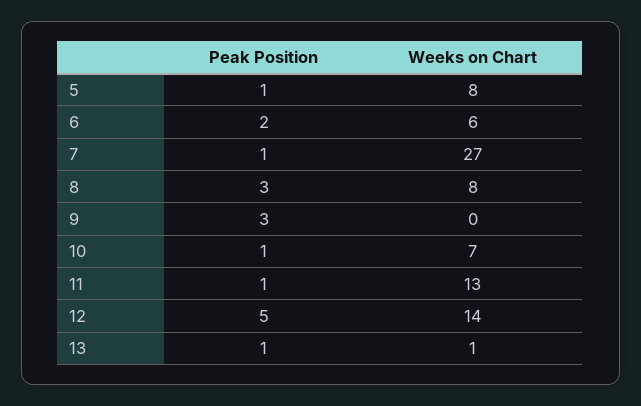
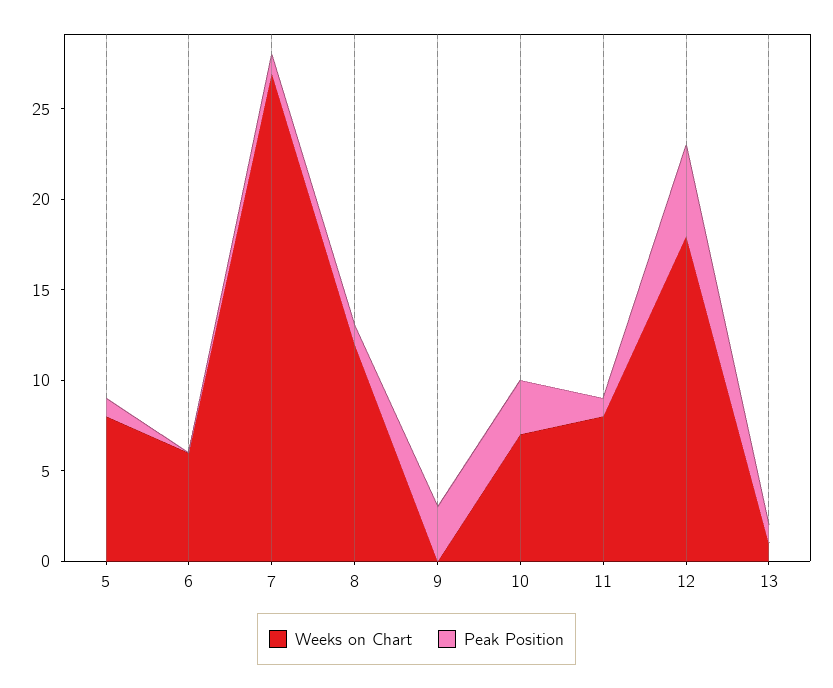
Peak Position, 6: 2 -> 0
Peak Position, 8: 3 -> 1
Weeks on Chart, 8: 8 -> 12
Peak Position, 10: 1 -> 3
Weeks on Chart, 11: 13 -> 8
Weeks on Chart, 12: 14 -> 18

